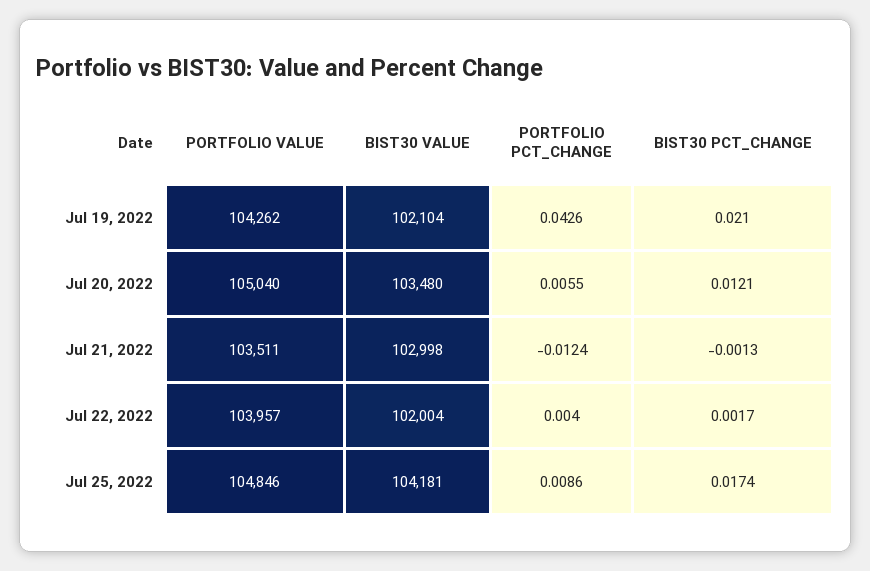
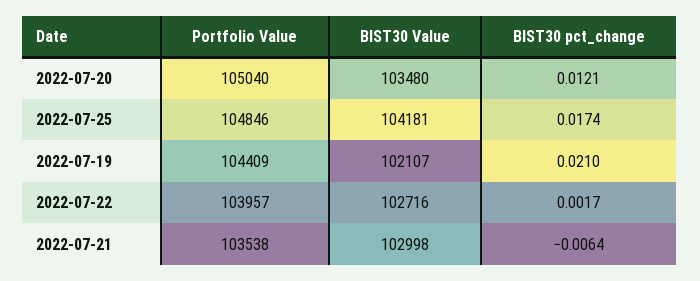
PORTFOLIO VALUE, Jul 19, 2022: 104262 -> 104409
BIST30 VALUE, Jul 19, 2022: 102104 -> 102107
PORTFOLIO PCT_CHANGE, Jul 19, 2022: 0.0426 -> none
PORTFOLIO PCT_CHANGE, Jul 20, 2022: 0.0055 -> none
PORTFOLIO VALUE, Jul 21, 2022: 103511 -> 103538
PORTFOLIO PCT_CHANGE, Jul 21, 2022: -0.0124 -> none
BIST30 PCT_CHANGE, Jul 21, 2022: -0.0013 -> -0.0064
BIST30 VALUE, Jul 22, 2022: 102004 -> 102716
PORTFOLIO PCT_CHANGE, Jul 22, 2022: 0.004 -> none
PORTFOLIO PCT_CHANGE, Jul 25, 2022: 0.0086 -> none

